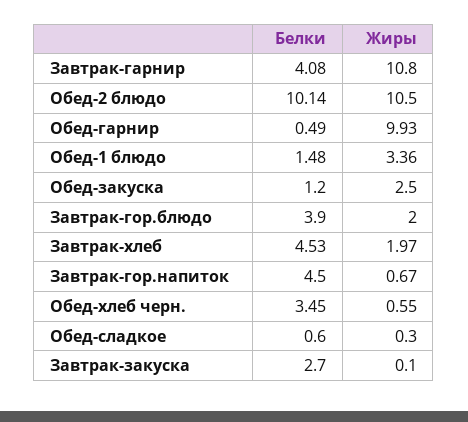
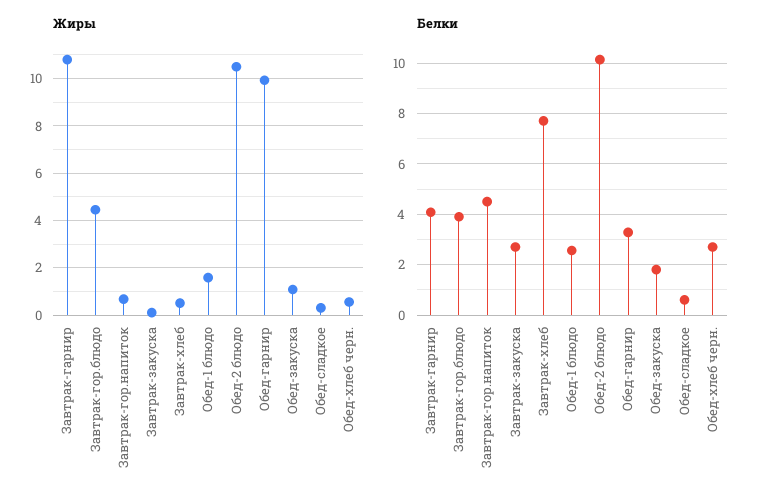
Белки, Обед-гарнир: 0.49 -> 3.25
Белки, Обед-1 блюдо: 1.48 -> 2.5
Жиры, Обед-1 блюдо: 3.36 -> 1.5
Белки, Обед-закуска: 1.2 -> 1.75
Жиры, Обед-закуска: 2.5 -> 1
Жиры, Завтрак-гор.блюдо: 2 -> 4.5
Белки, Завтрак-хлеб: 4.53 -> 7.75
Жиры, Завтрак-хлеб: 1.97 -> 0.5
Белки, Обед-хлеб черн.: 3.45 -> 2.75

